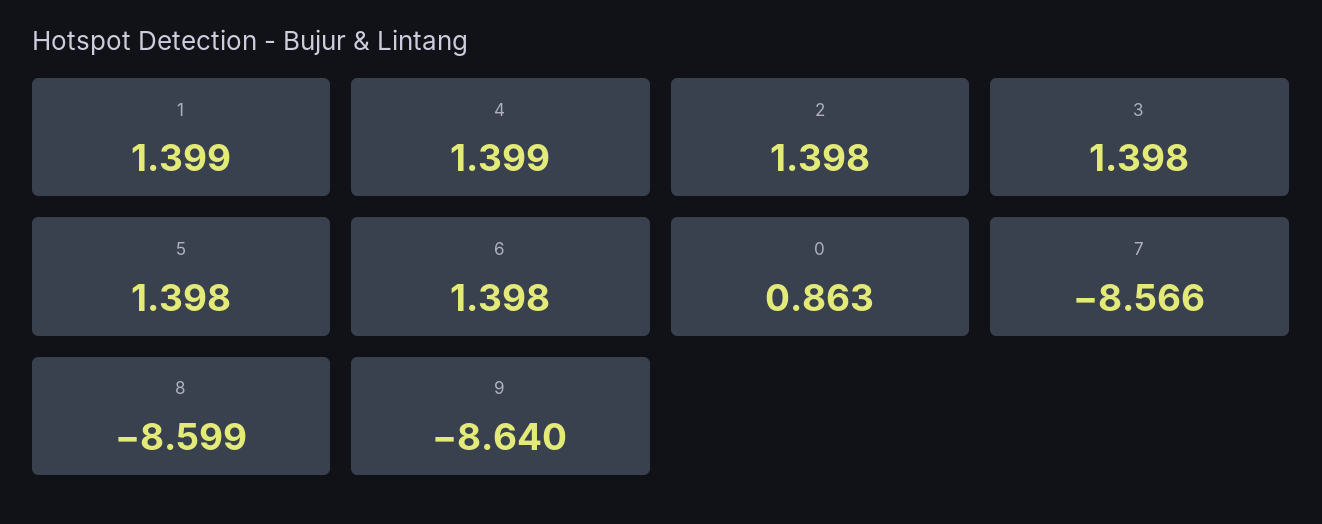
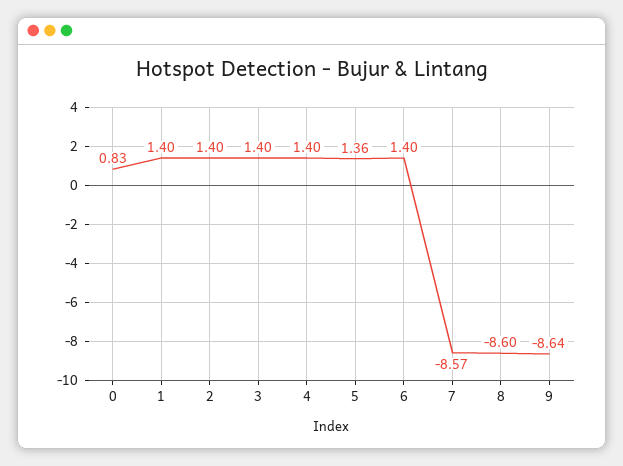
5: 1.398 -> 1.36
0: 0.863 -> 0.83

